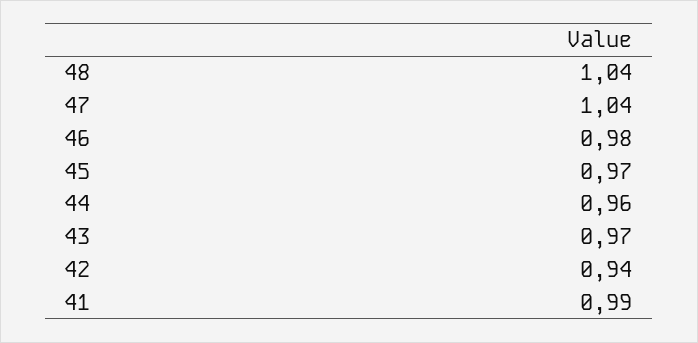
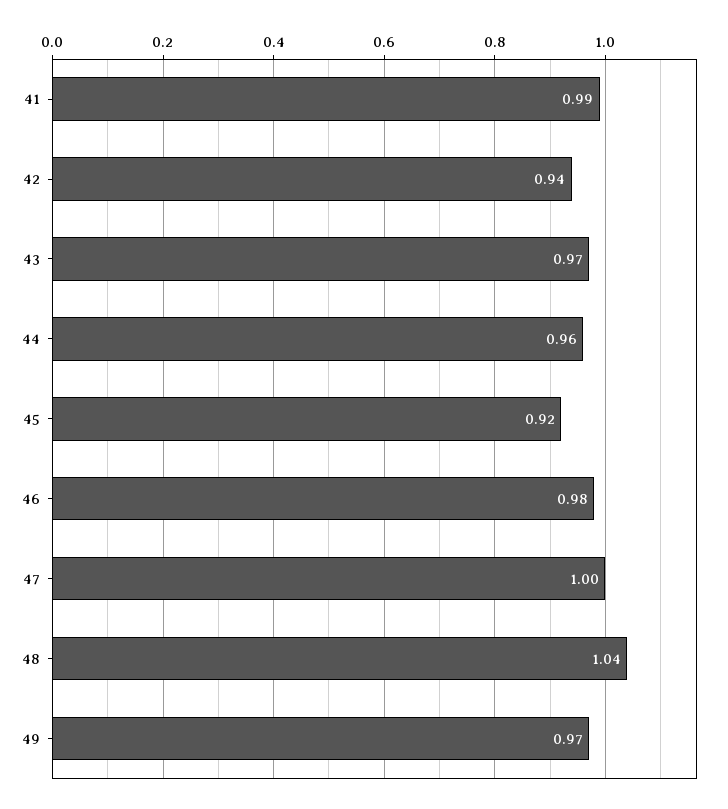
47: 1.04 -> 1
45: 0.97 -> 0.92
49: none -> 0.97

